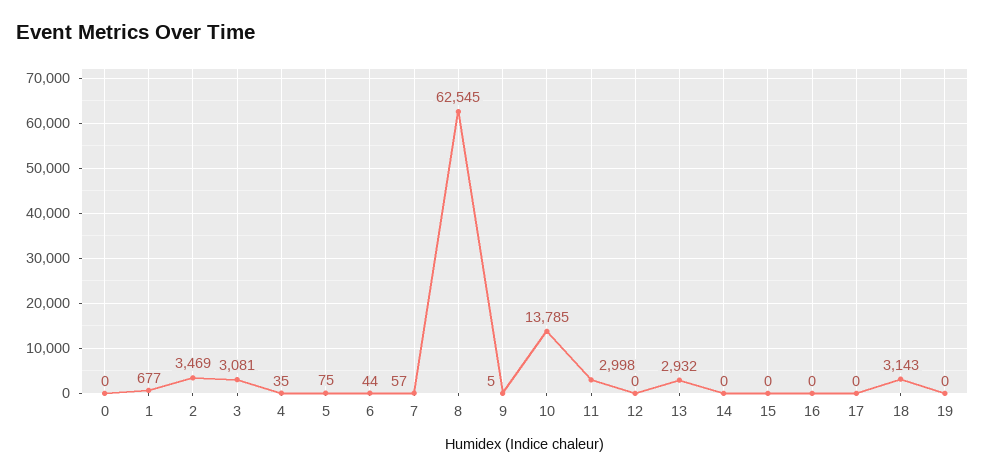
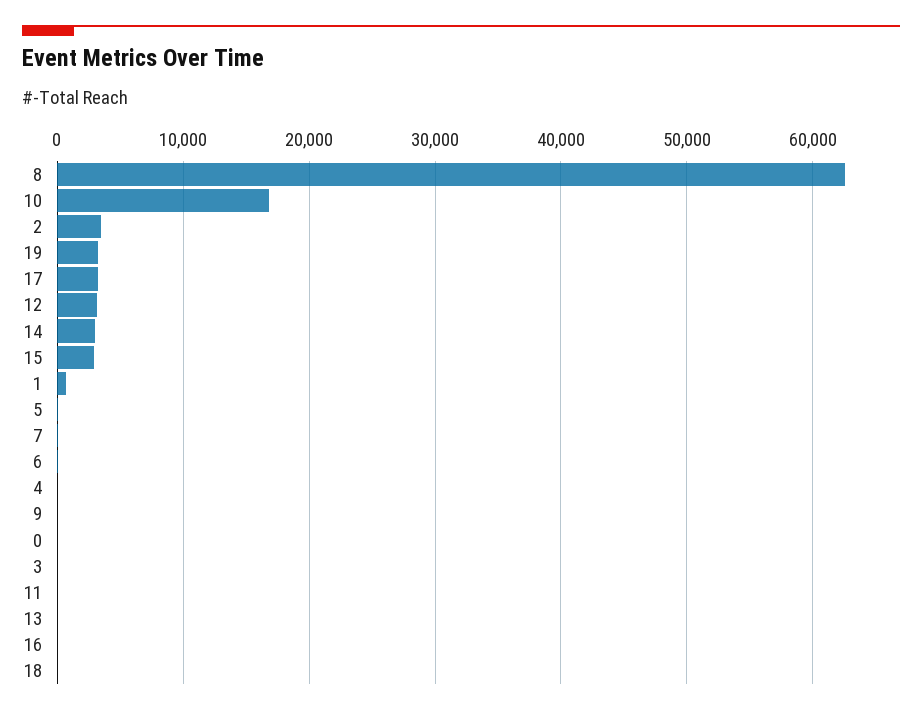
3: 3081 -> 0
10: 13785 -> 17000
11: 2998 -> 0
12: 0 -> 3000
13: 2932 -> 0
14: 0 -> 3000
15: 0 -> 3000
17: 0 -> 3000
18: 3143 -> 0
19: 0 -> 3000

